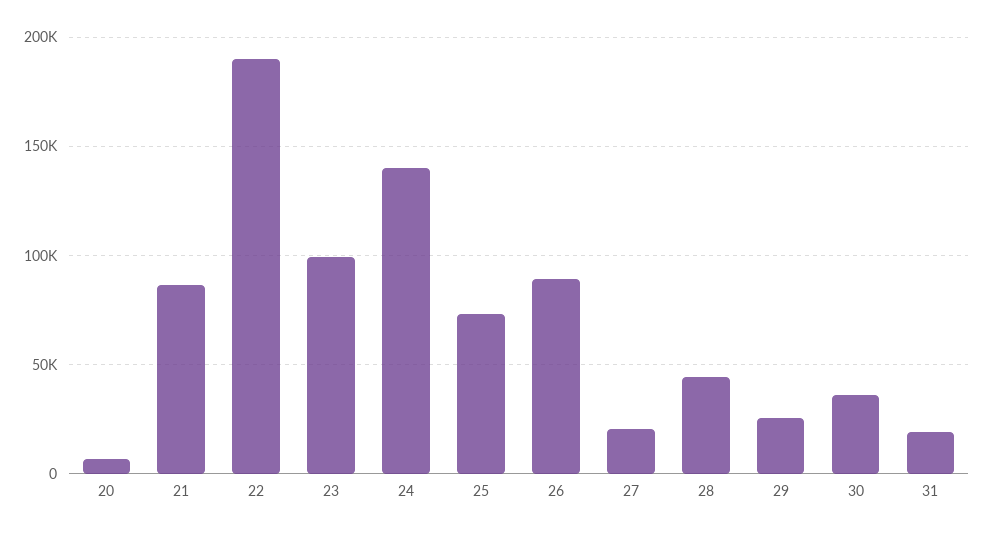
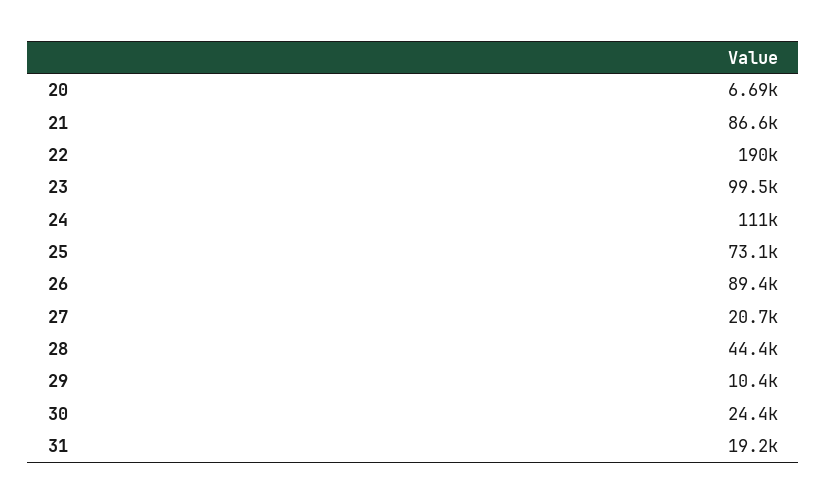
24: 140000 -> 111000
29: 25000 -> 10400
30: 35000 -> 24400

